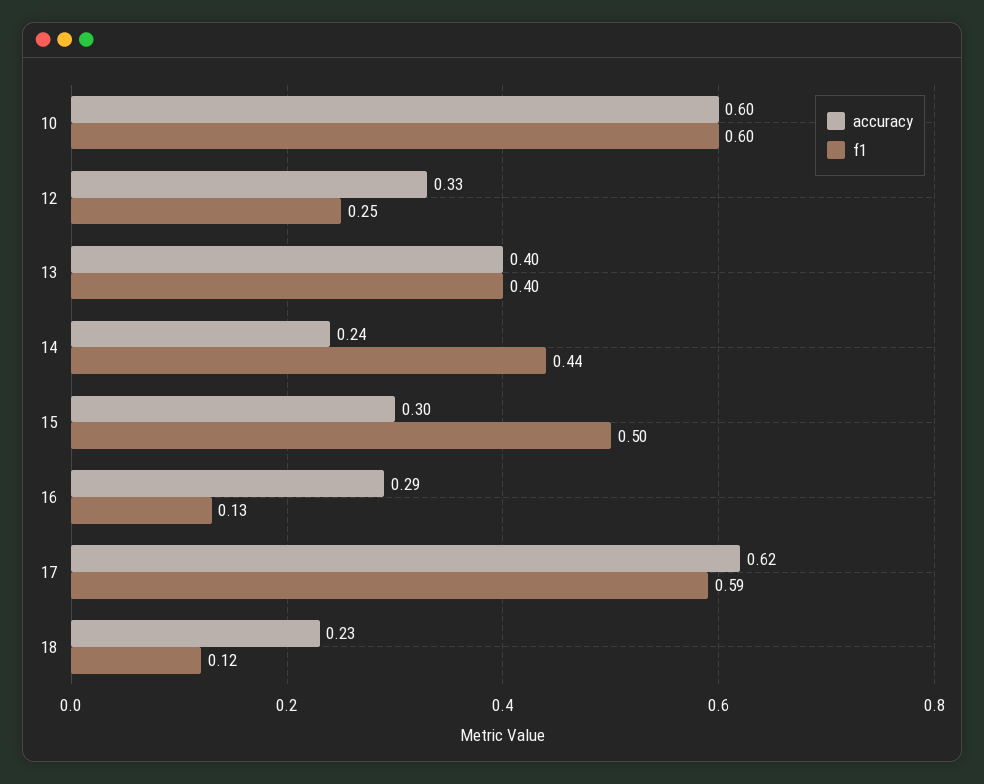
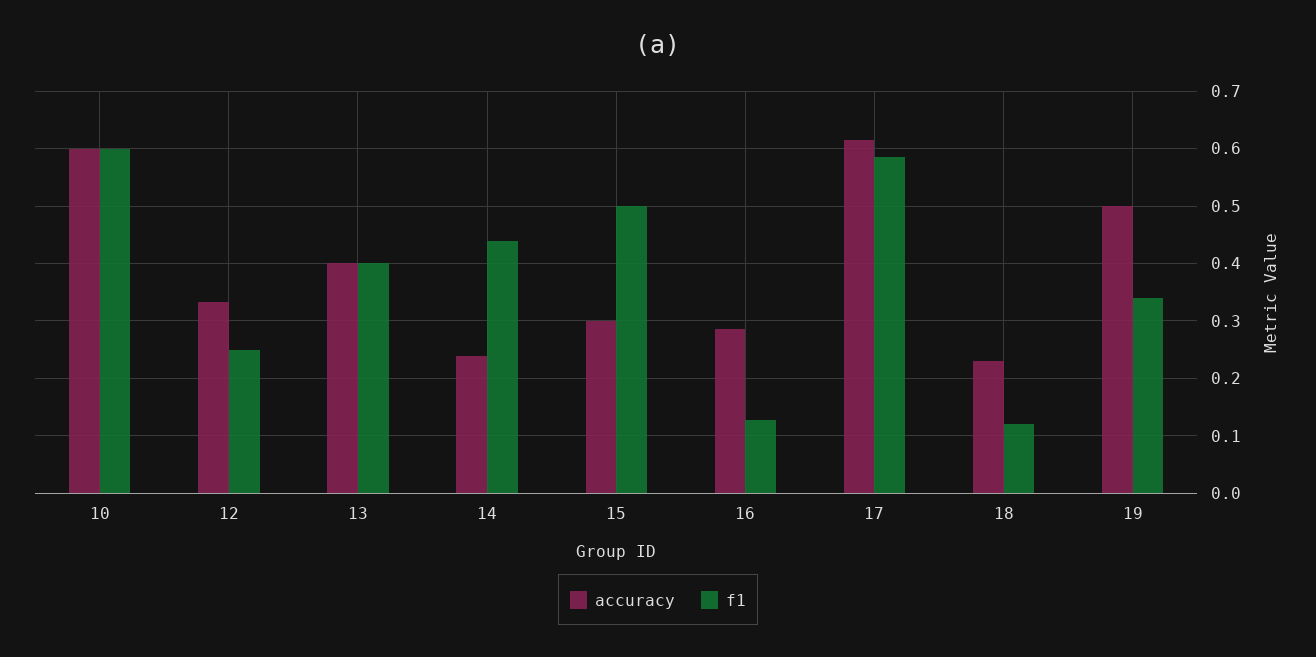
accuracy, 19: none -> 0.5
f1, 19: none -> 0.34

